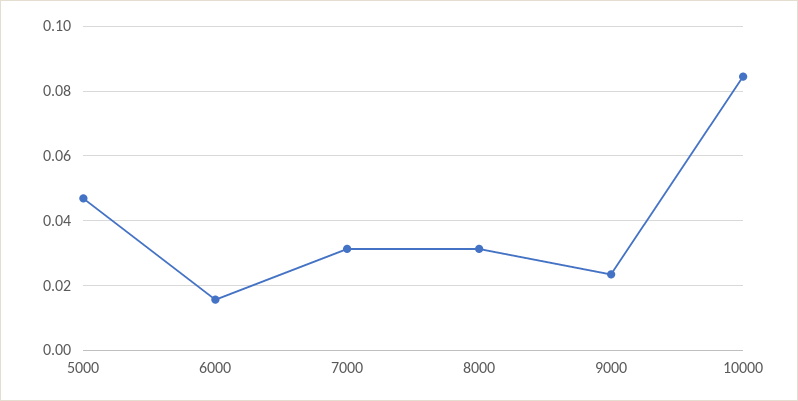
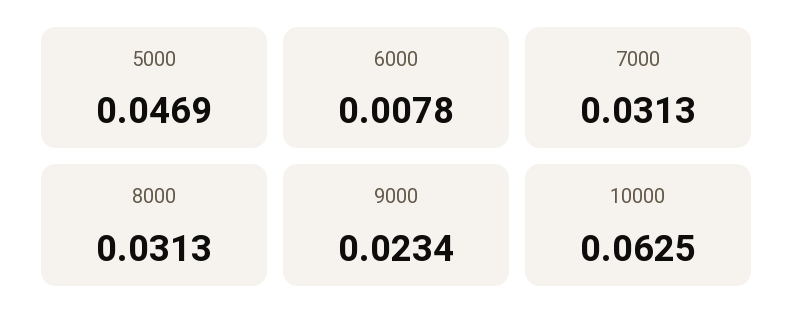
6000: 0.016 -> 0.0078
10000: 0.084 -> 0.0625

